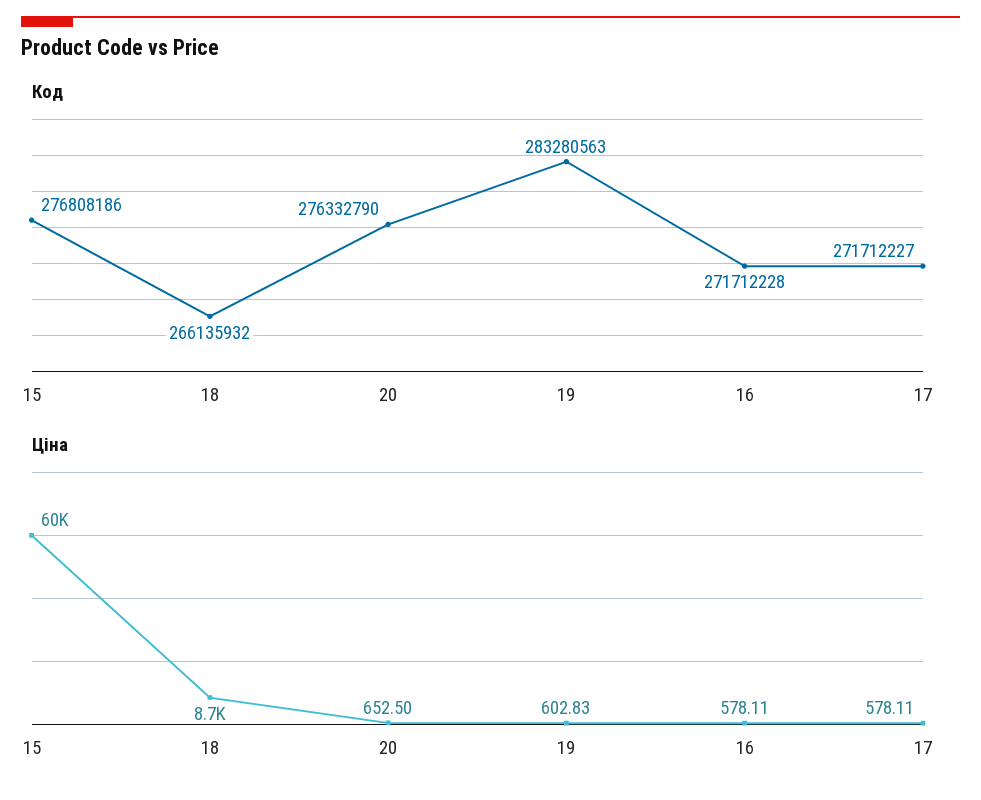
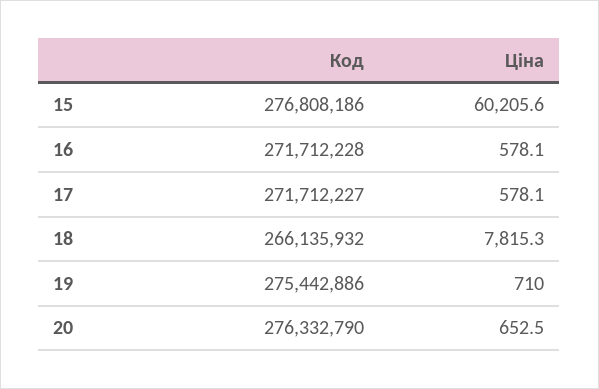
Код, 19: 283280563 -> 275442886
Ціна, 18: 8700 -> 7815.3
Ціна, 19: 602.83 -> 710

